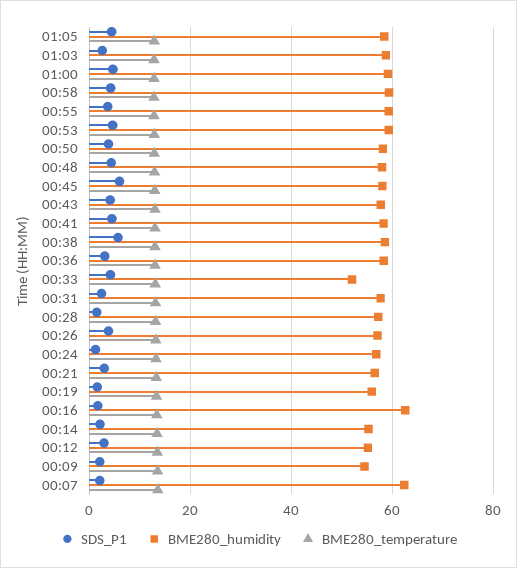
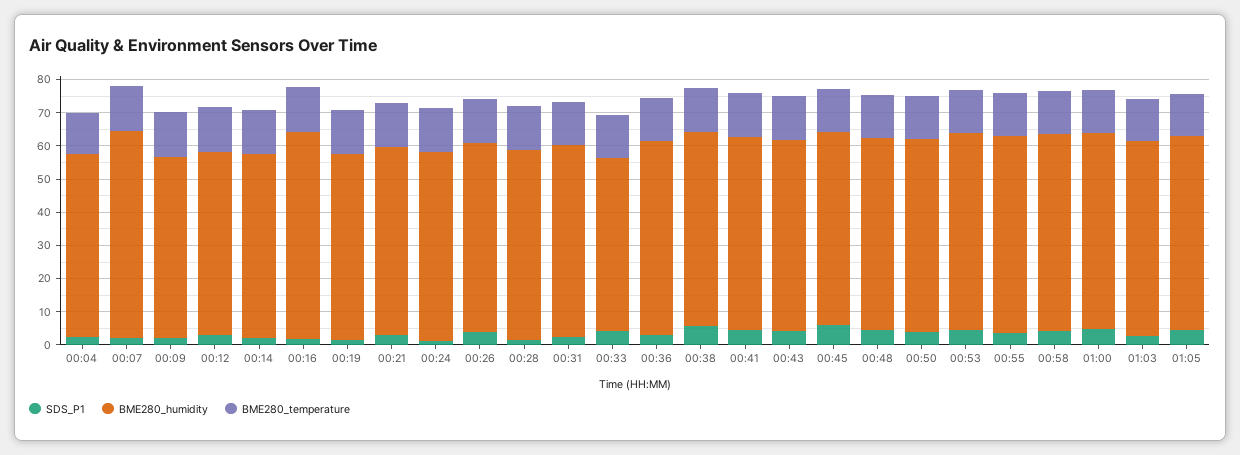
SDS_P1, 00:04: none -> 2.5
BME280_humidity, 00:04: none -> 55
BME280_temperature, 00:04: none -> 12.5

